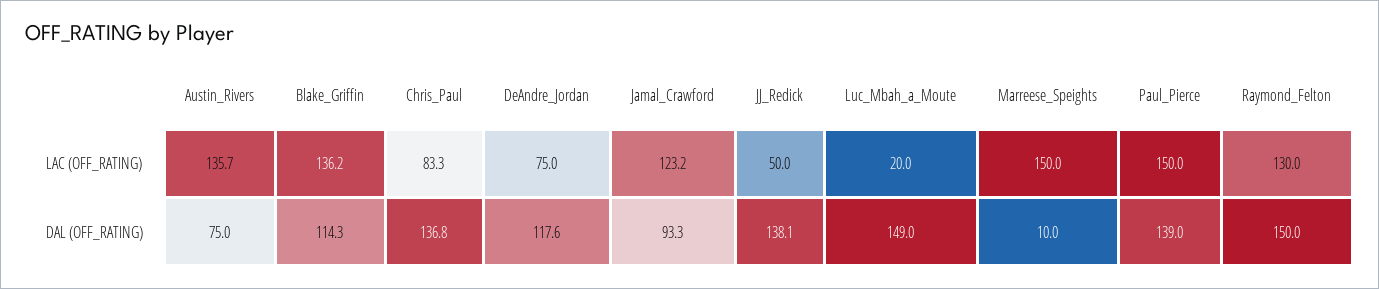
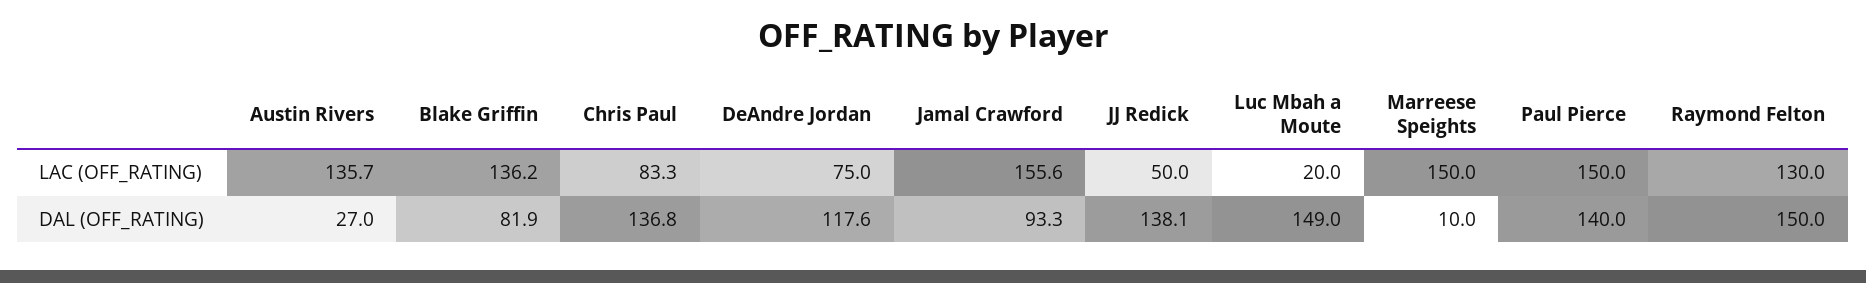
Jamal_Crawford, LAC (OFF_RATING): 123.2 -> 155.6
Austin_Rivers, DAL (OFF_RATING): 75 -> 27
Blake_Griffin, DAL (OFF_RATING): 114.3 -> 81.9
Paul_Pierce, DAL (OFF_RATING): 139 -> 140

